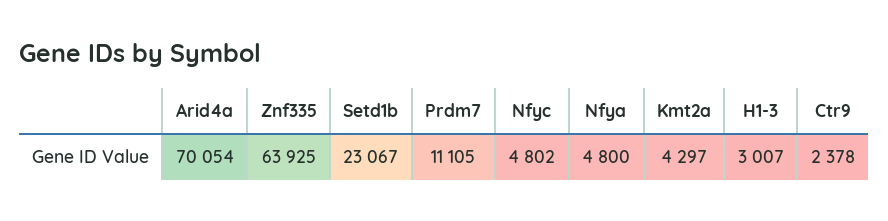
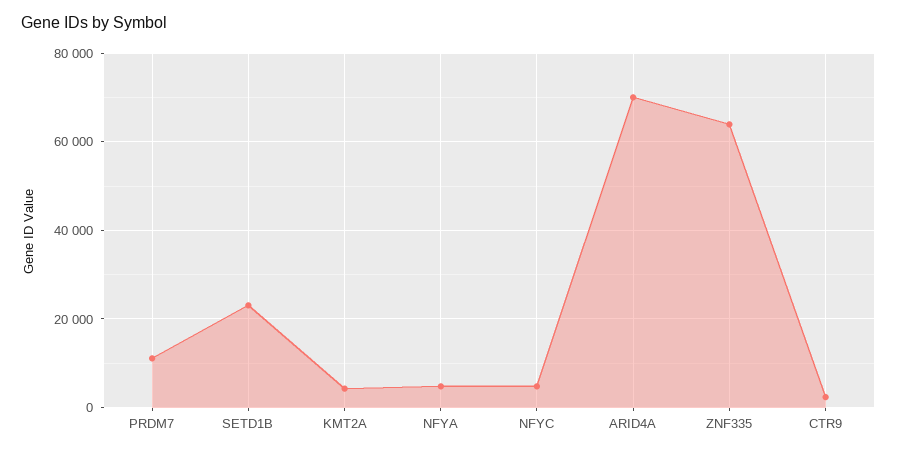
H1-3: 3007 -> none

